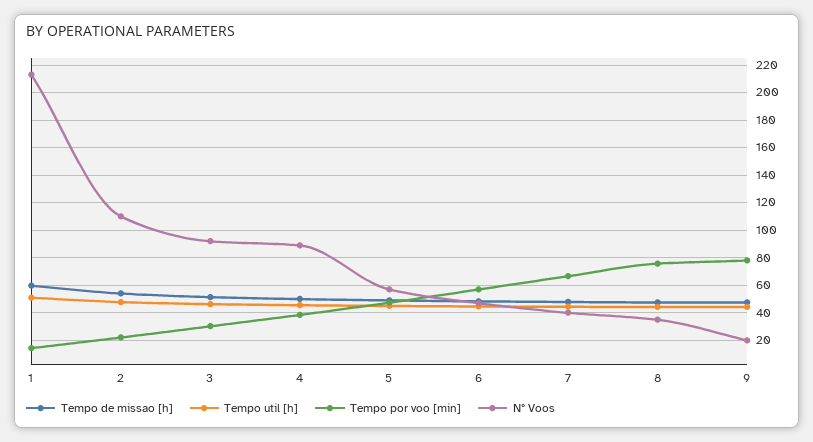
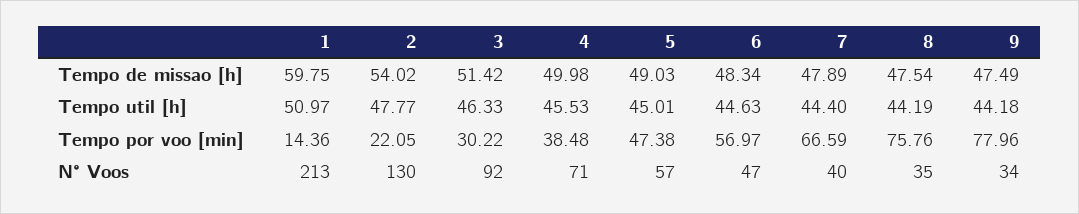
N° Voos, 2: 110 -> 130
N° Voos, 4: 90 -> 71
N° Voos, 9: 20 -> 34

